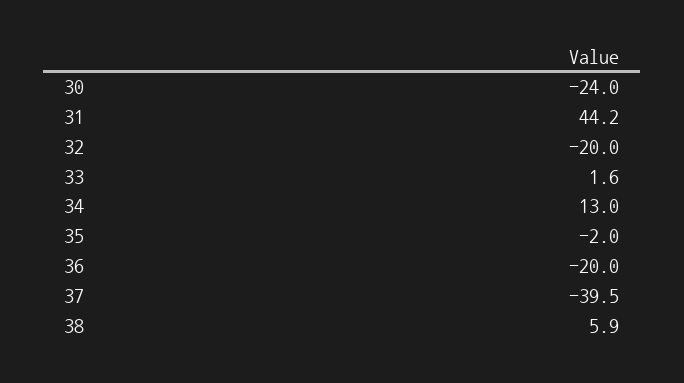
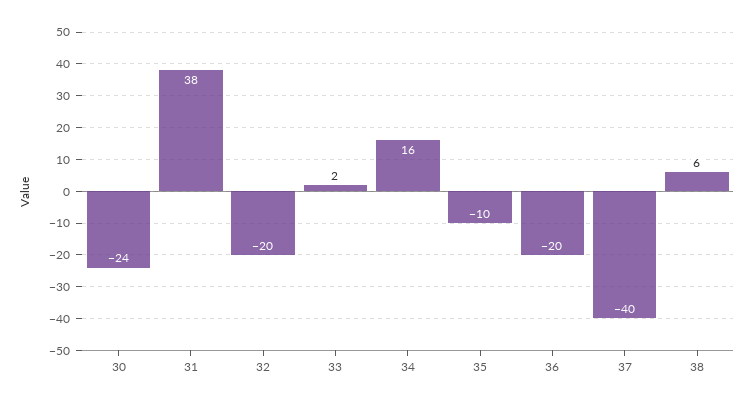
31: 44.2 -> 38
34: 13 -> 16
35: -2 -> -10

